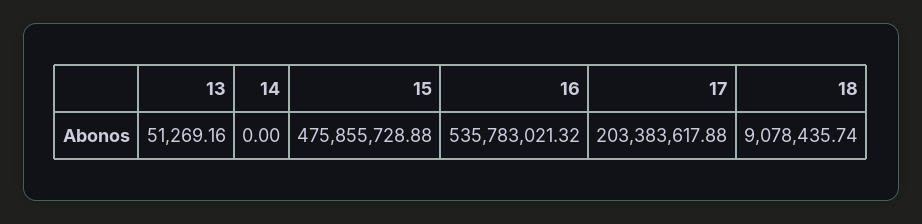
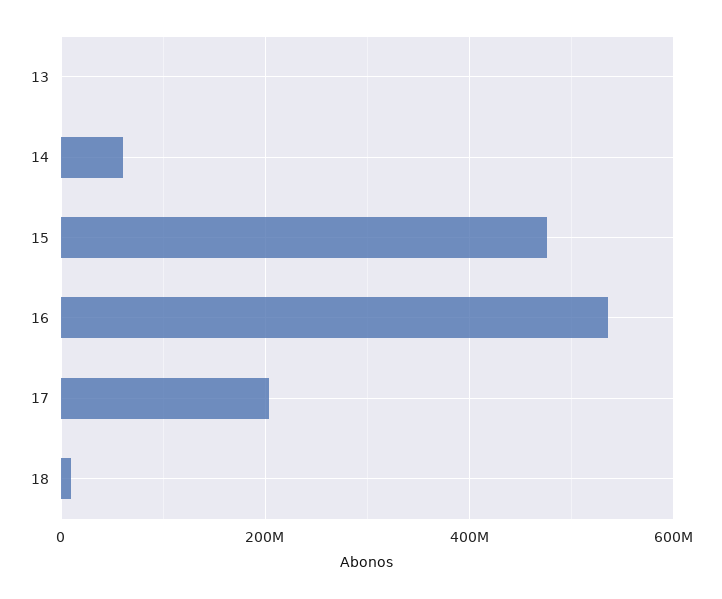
14: 0 -> 60000000

